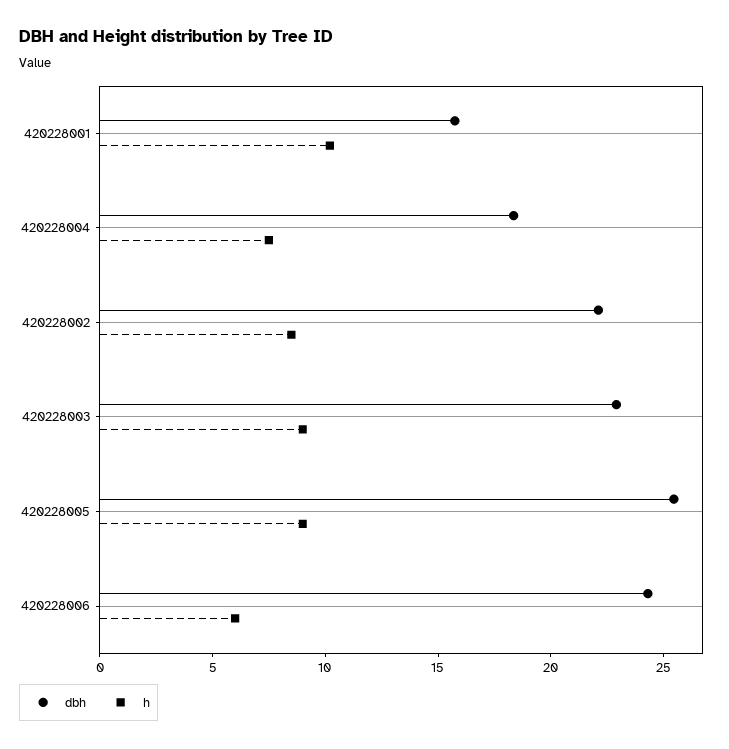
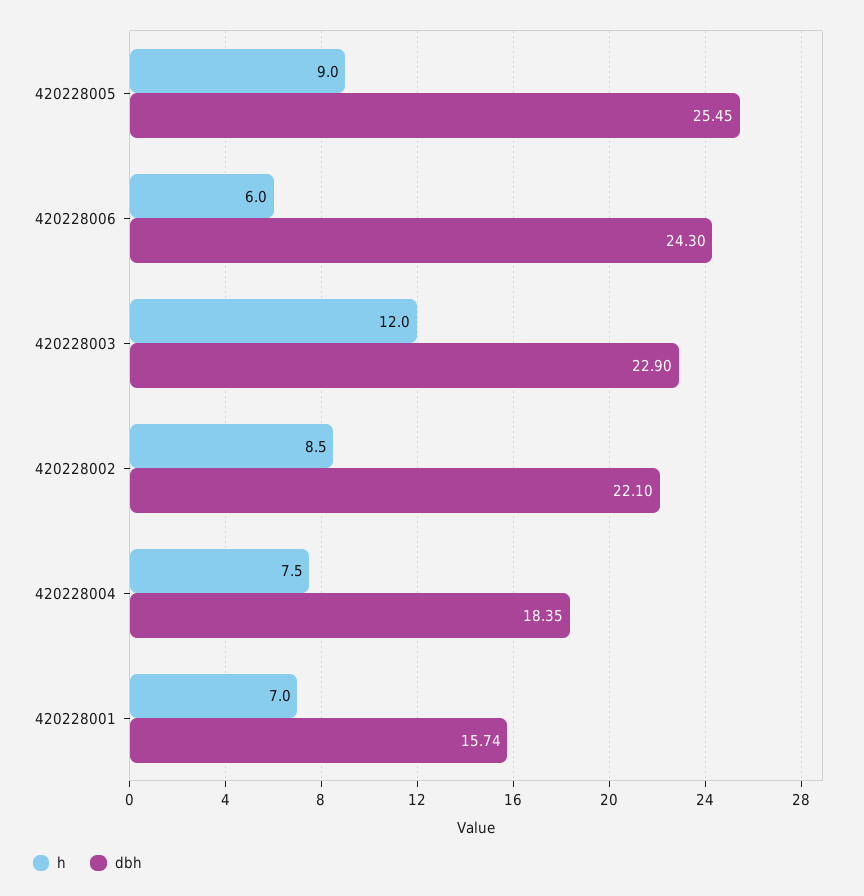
h, 420228001: 10 -> 7
h, 420228003: 9 -> 12

